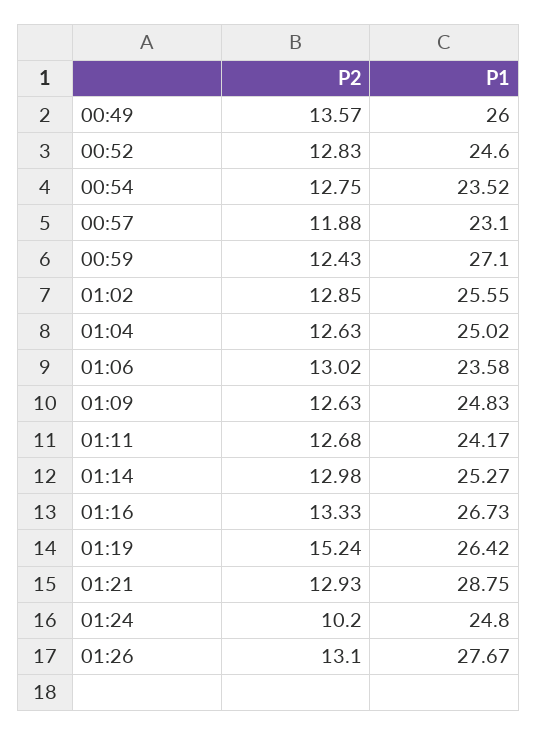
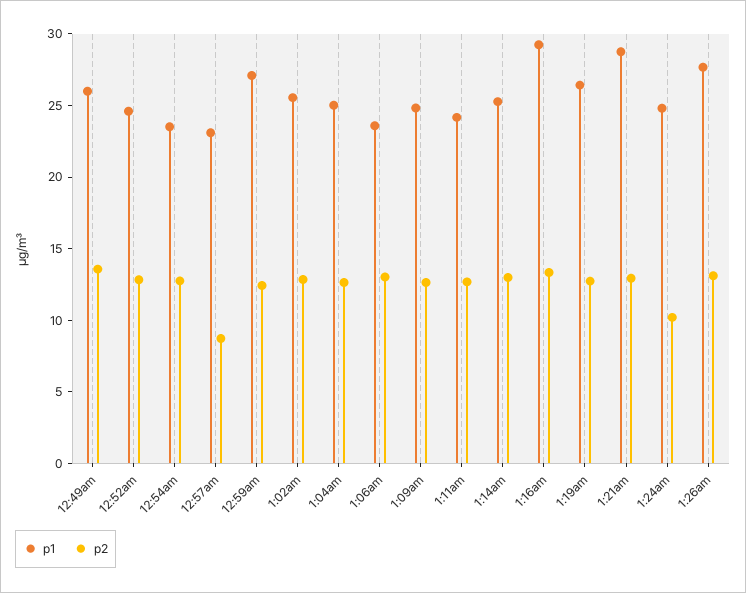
P2, 00:57: 11.88 -> 9
P1, 01:16: 26.73 -> 29
P2, 01:19: 15.24 -> 13

